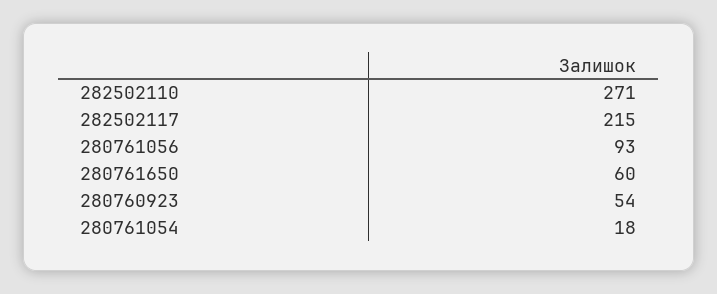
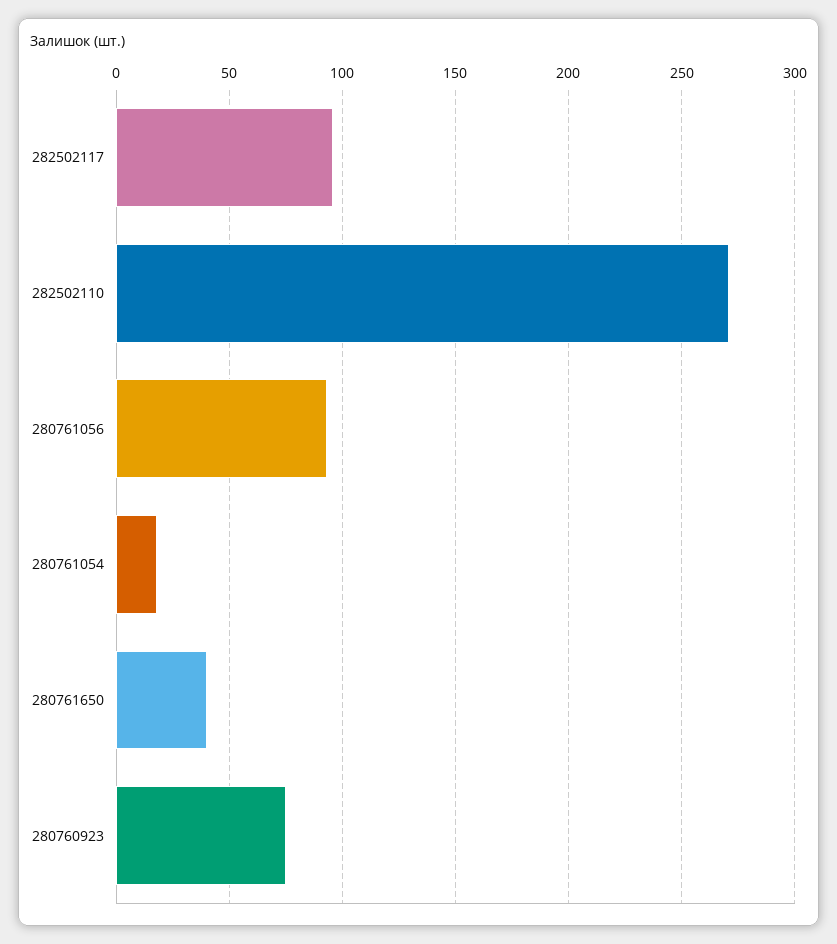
282502117: 215 -> 95
280761650: 60 -> 40
280760923: 54 -> 75

